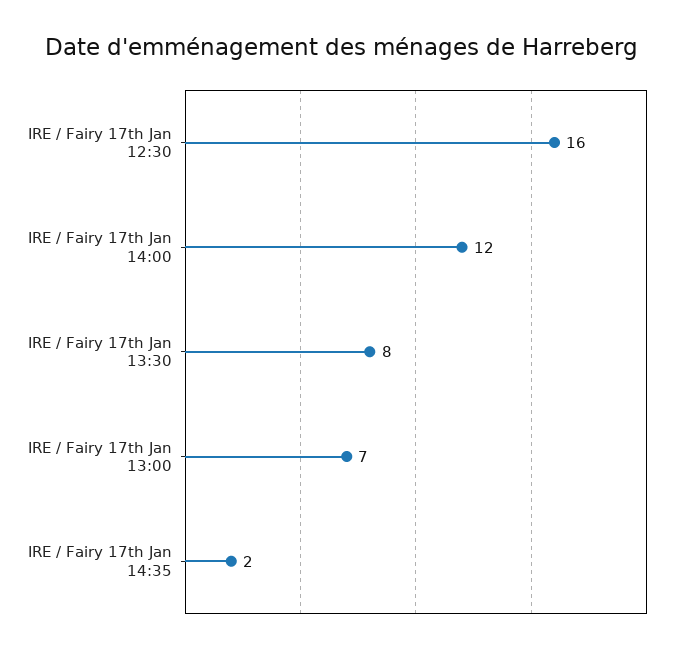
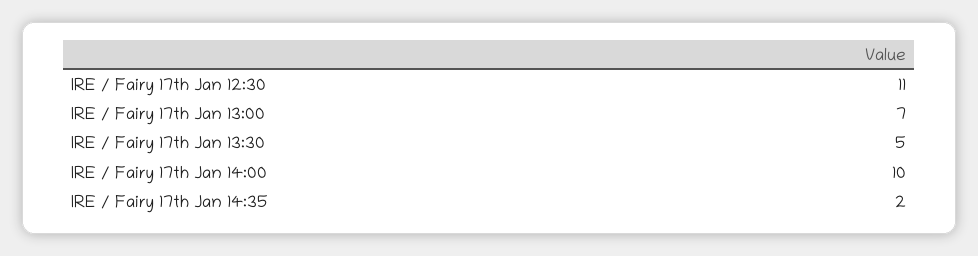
IRE / Fairy 17th Jan 12:30: 16 -> 11
IRE / Fairy 17th Jan 14:00: 12 -> 10
IRE / Fairy 17th Jan 13:30: 8 -> 5

